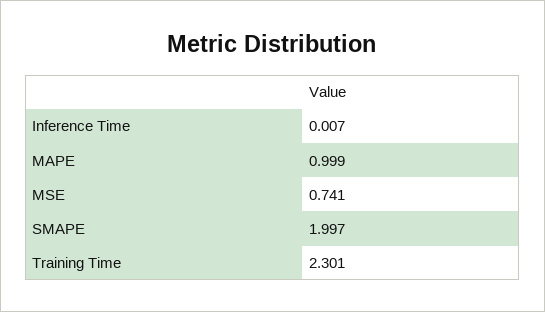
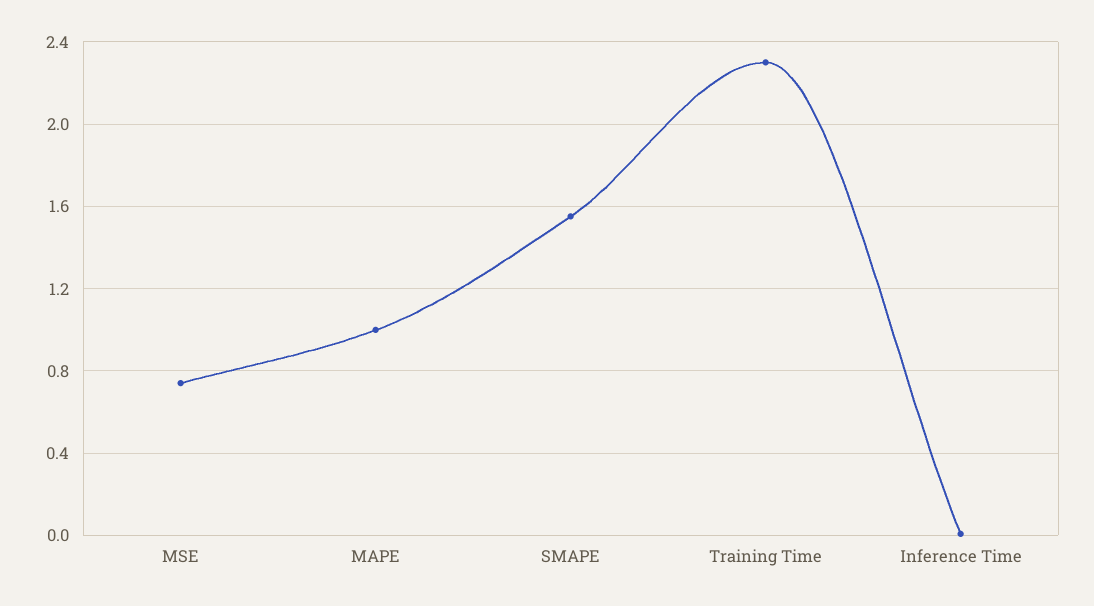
SMAPE: 1.997 -> 1.55

